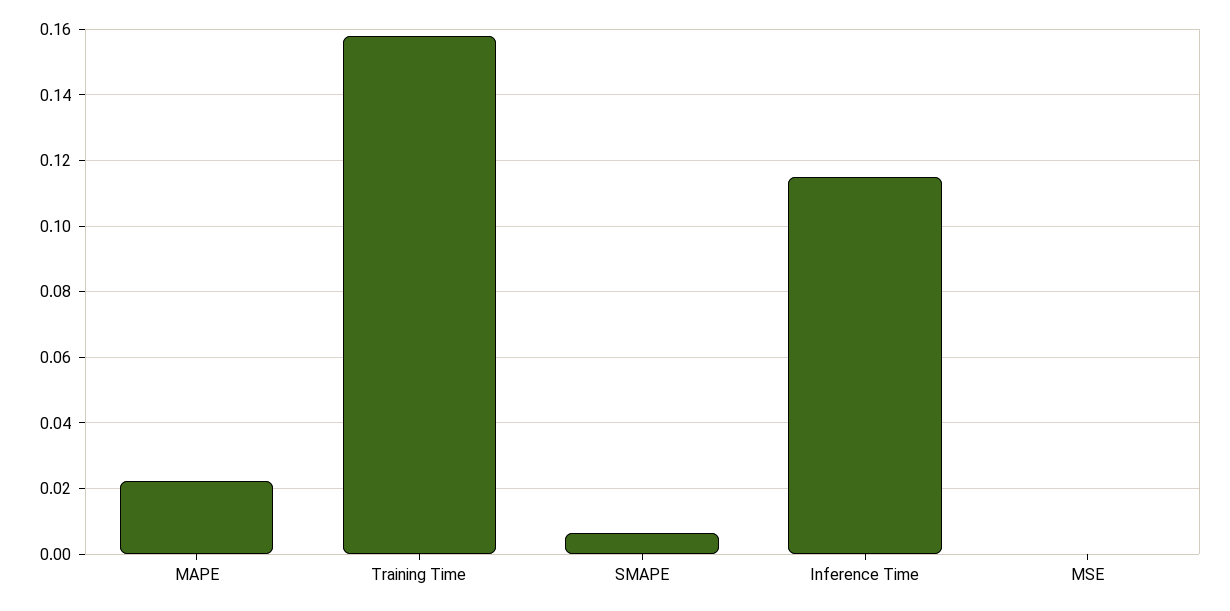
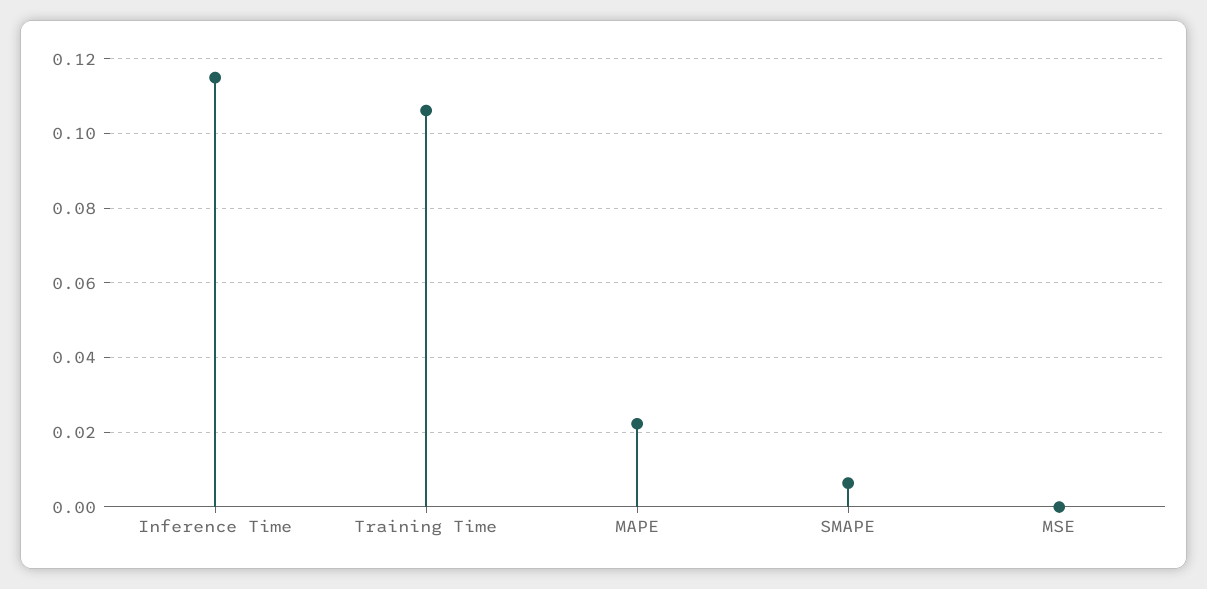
Training Time: 0.158 -> 0.106

